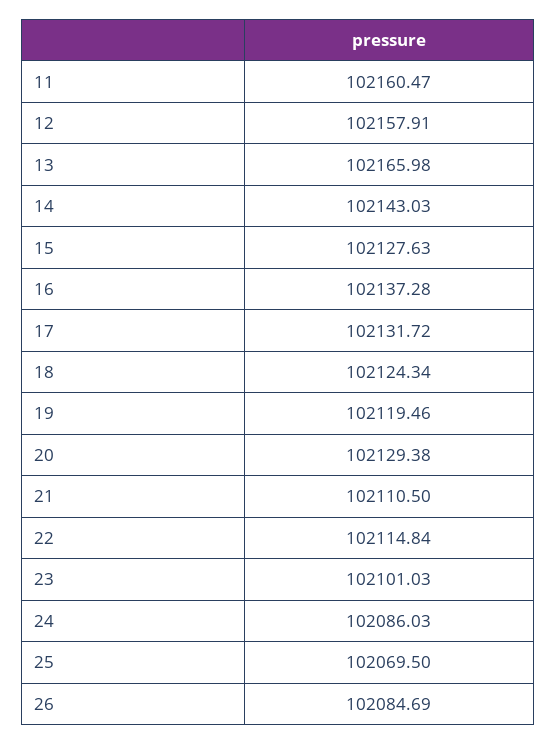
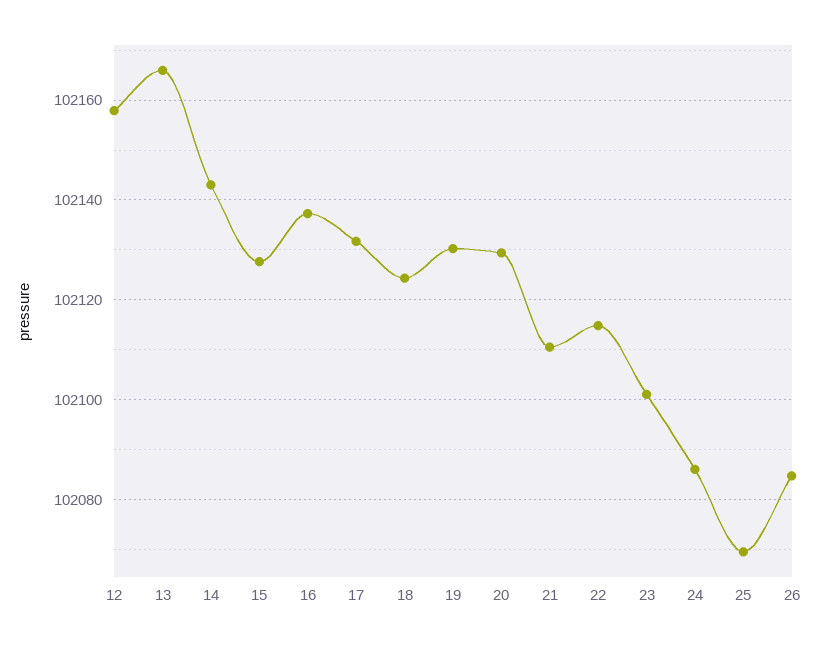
11: 102160.47 -> none
19: 102119.46 -> 102130

